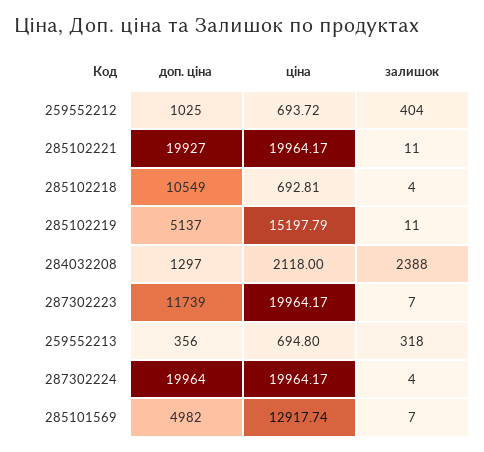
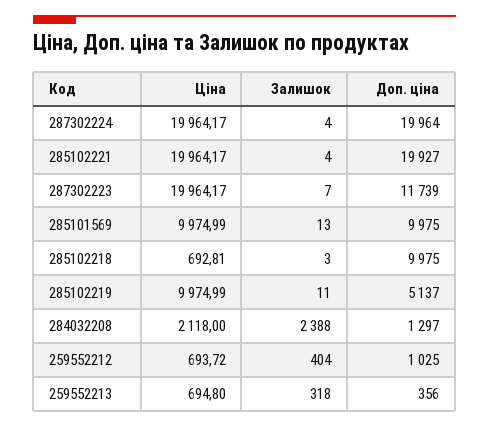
залишок, 285102221: 11 -> 4
доп. ціна, 285102218: 10549 -> 9975
залишок, 285102218: 4 -> 3
ціна, 285102219: 15197.79 -> 9974.99
доп. ціна, 285101569: 4982 -> 9975
ціна, 285101569: 12917.74 -> 9974.99
залишок, 285101569: 7 -> 13

